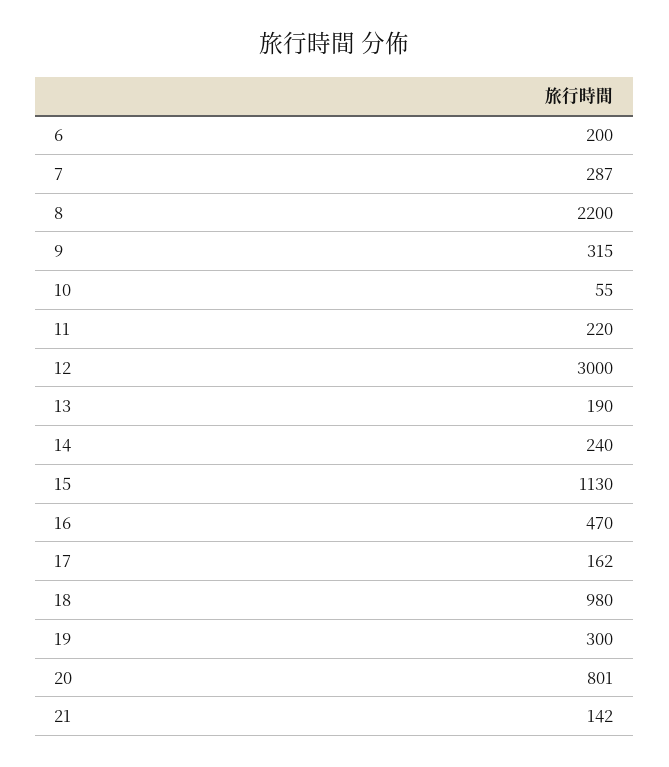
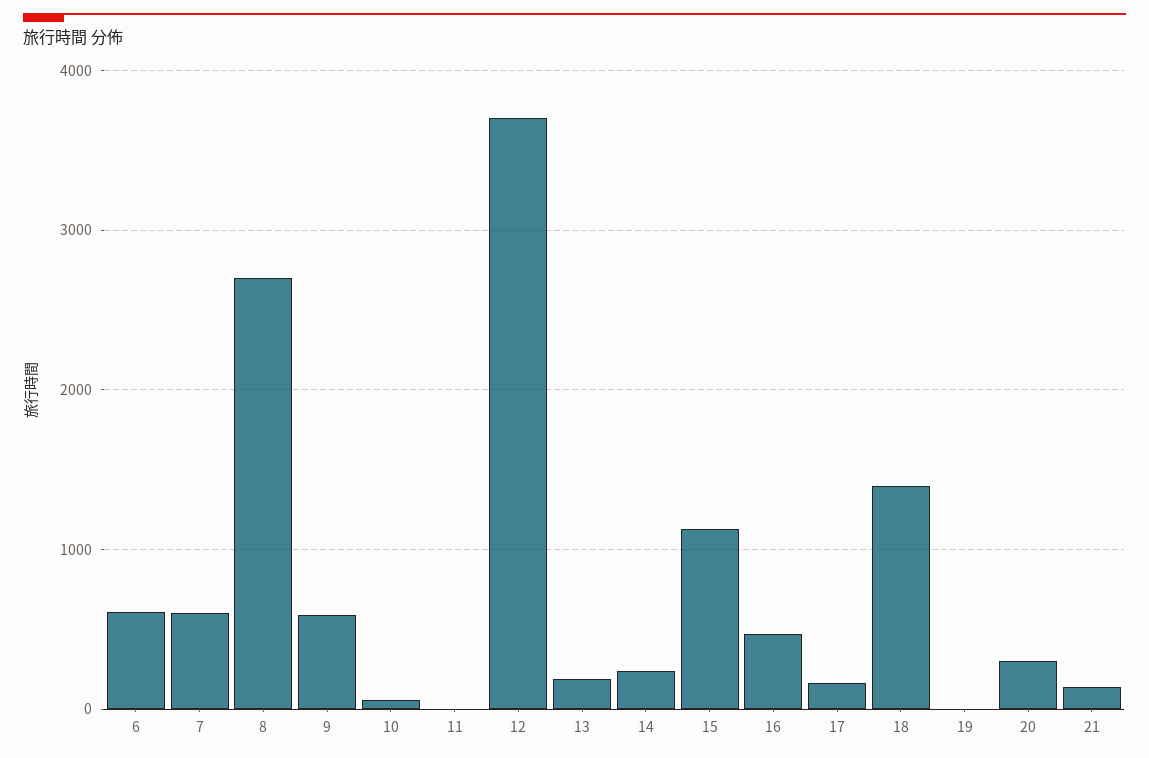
6: 200 -> 600
7: 287 -> 600
8: 2200 -> 2700
9: 315 -> 600
11: 220 -> 0
12: 3000 -> 3700
18: 980 -> 1400
19: 300 -> 0
20: 801 -> 300

